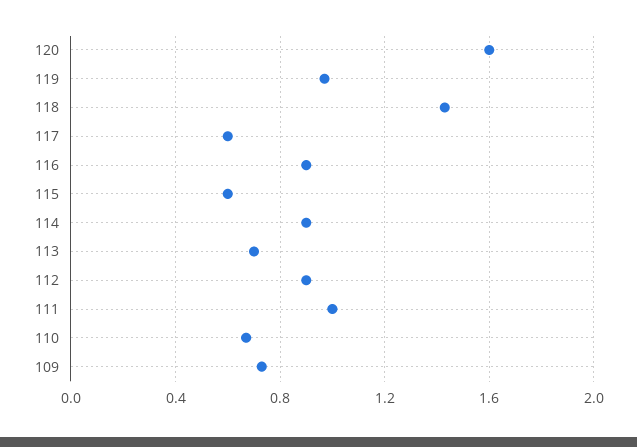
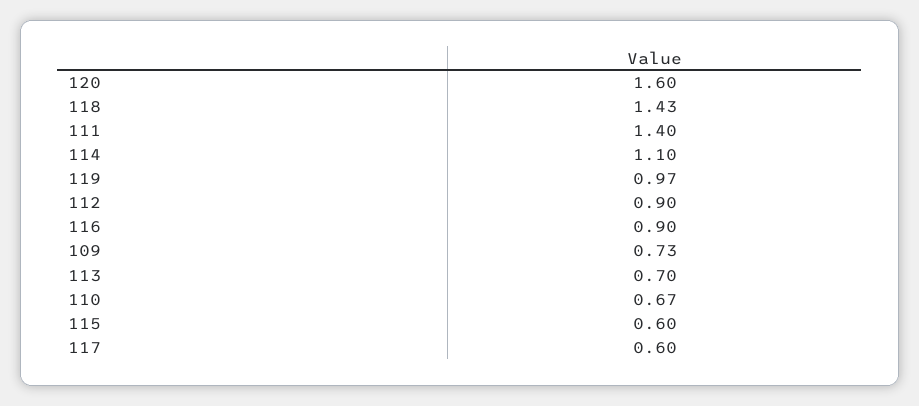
114: 0.9 -> 1.1
111: 1 -> 1.4

